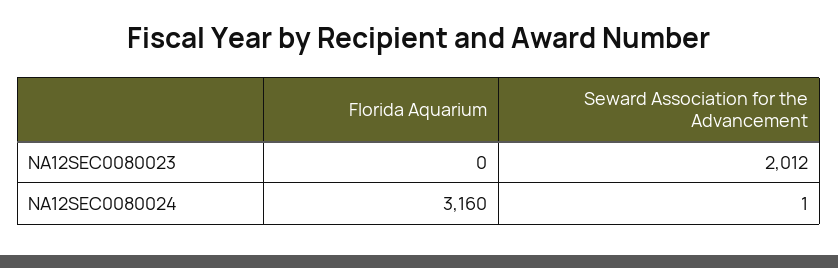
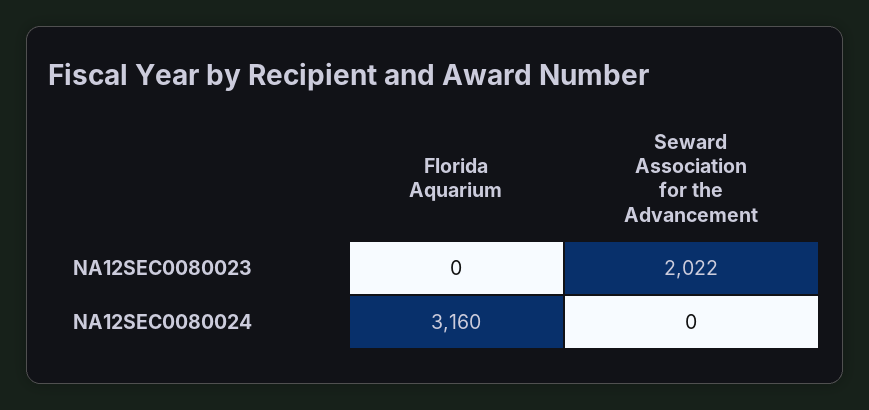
Seward Association for the Advancement, NA12SEC0080023: 2012 -> 2022
Seward Association for the Advancement, NA12SEC0080024: 1 -> 0

